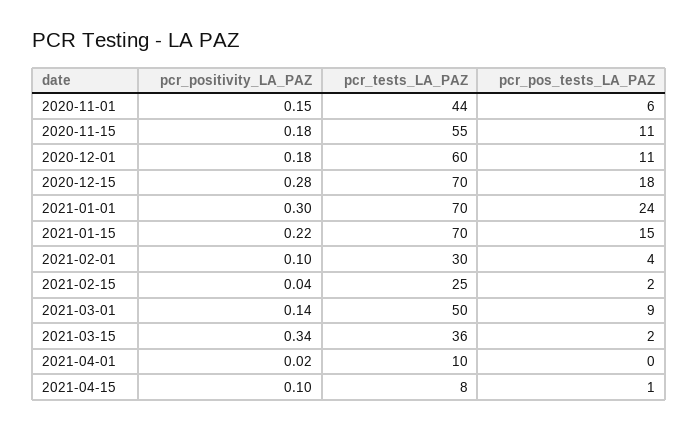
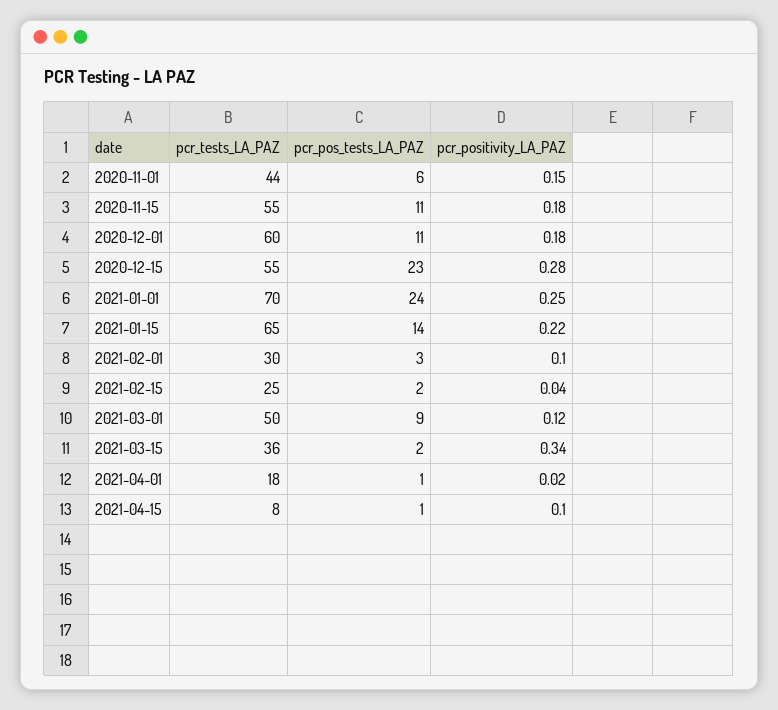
pcr_tests_LA_PAZ, 2020-12-15: 70 -> 55
pcr_pos_tests_LA_PAZ, 2020-12-15: 18 -> 23
pcr_positivity_LA_PAZ, 2021-01-01: 0.3 -> 0.25
pcr_tests_LA_PAZ, 2021-01-15: 70 -> 65
pcr_pos_tests_LA_PAZ, 2021-01-15: 15 -> 14
pcr_pos_tests_LA_PAZ, 2021-02-01: 4 -> 3
pcr_positivity_LA_PAZ, 2021-03-01: 0.14 -> 0.12
pcr_tests_LA_PAZ, 2021-04-01: 10 -> 18
pcr_pos_tests_LA_PAZ, 2021-04-01: 0 -> 1

